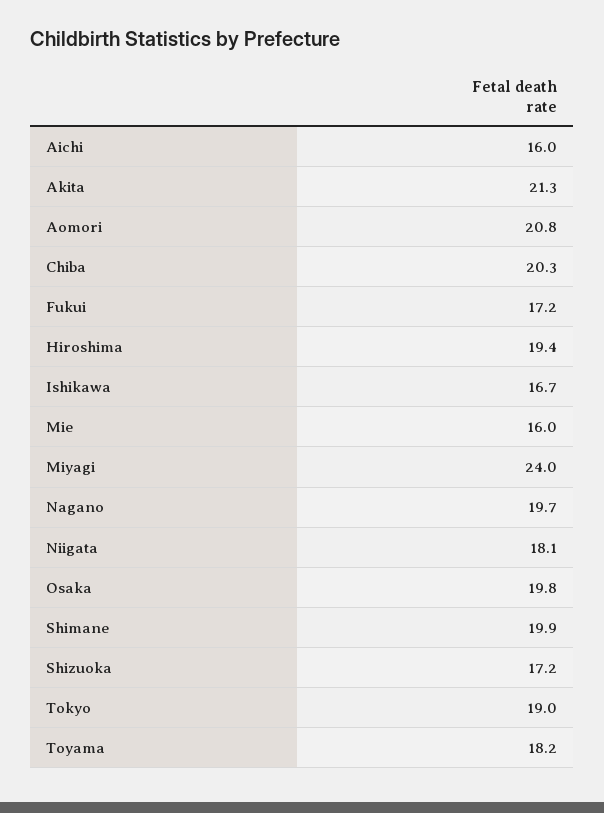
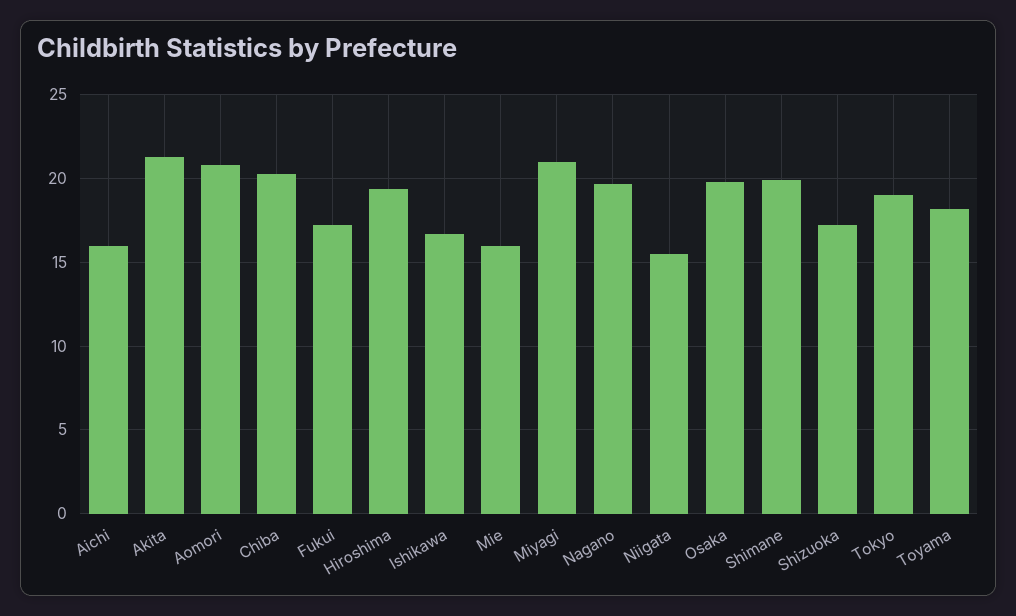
Miyagi: 24 -> 21
Niigata: 18.1 -> 15.5

